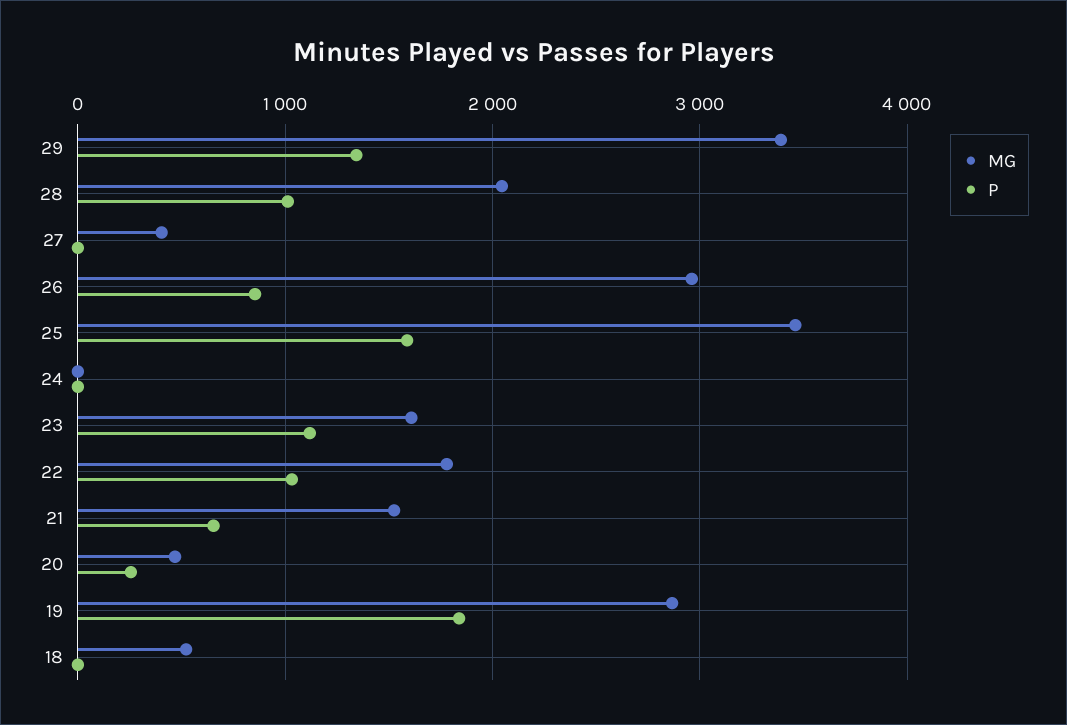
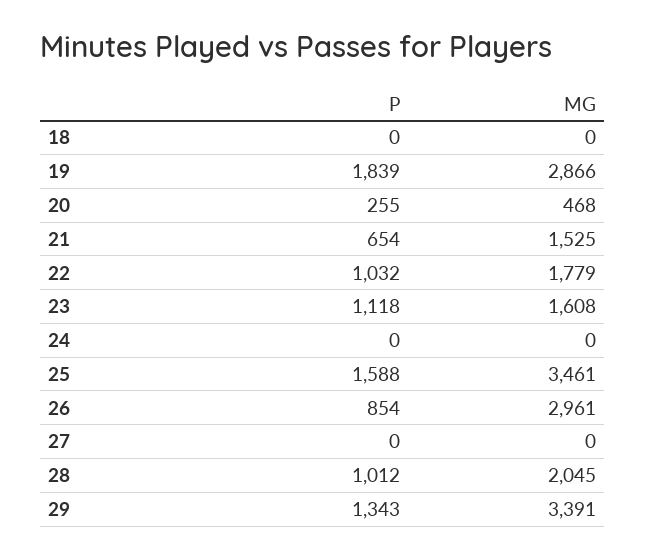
MG, 27: 400 -> 0
MG, 18: 500 -> 0

